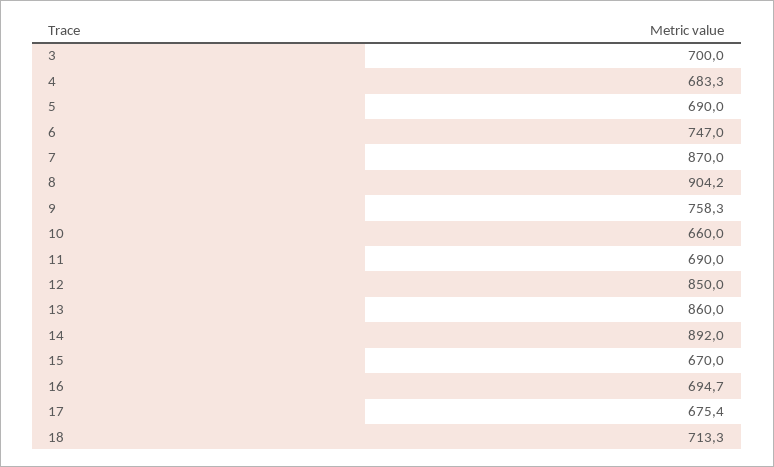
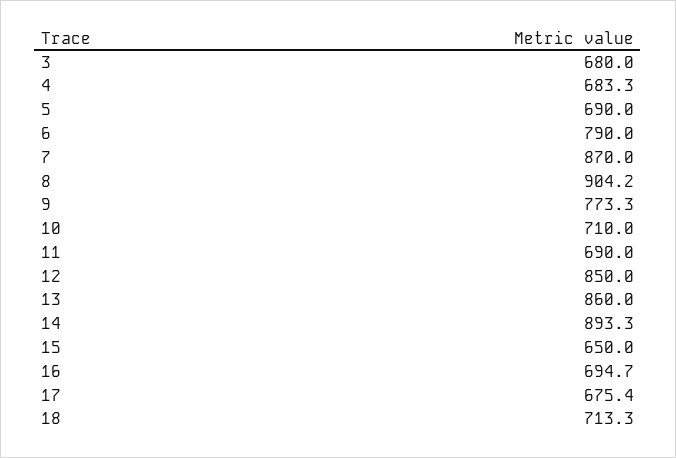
3: 700 -> 680
6: 747 -> 790
9: 758.3 -> 773.3
10: 660 -> 710
14: 892 -> 893.3
15: 670 -> 650

